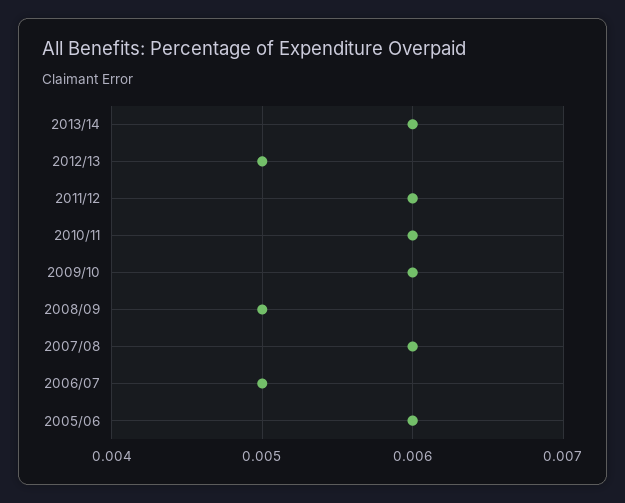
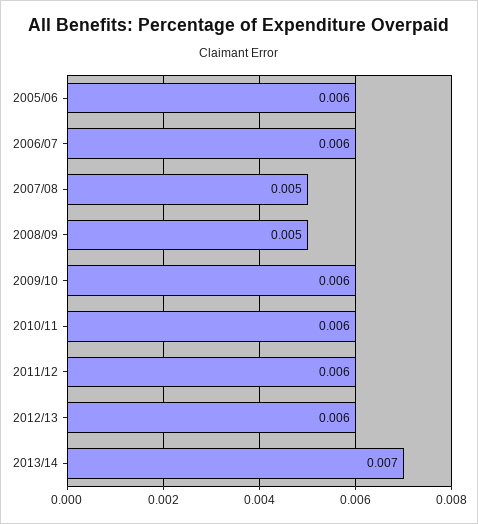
2013/14: 0.006 -> 0.007
2012/13: 0.005 -> 0.006
2007/08: 0.006 -> 0.005
2006/07: 0.005 -> 0.006

